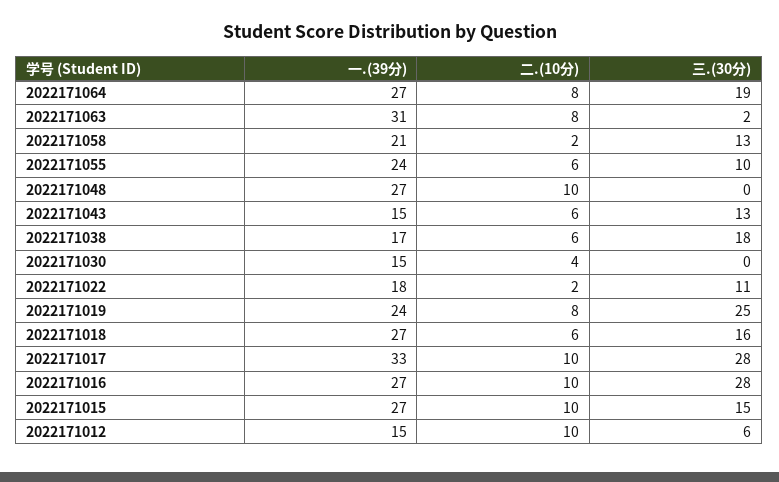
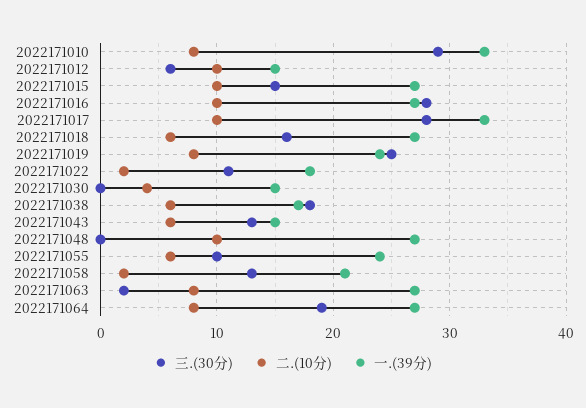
一.(39分), 2022171063: 31 -> 27
三.(30分), 2022171010: none -> 29
二.(10分), 2022171010: none -> 8
一.(39分), 2022171010: none -> 33

